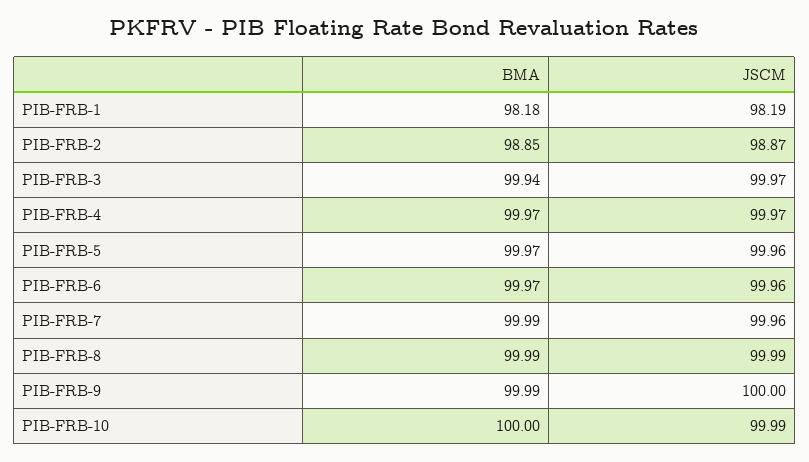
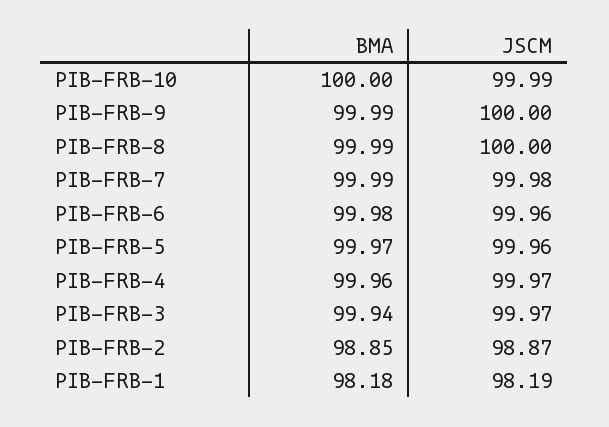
BMA, PIB-FRB-4: 99.97 -> 99.96
BMA, PIB-FRB-6: 99.97 -> 99.98
JSCM, PIB-FRB-7: 99.96 -> 99.98
JSCM, PIB-FRB-8: 99.99 -> 100

